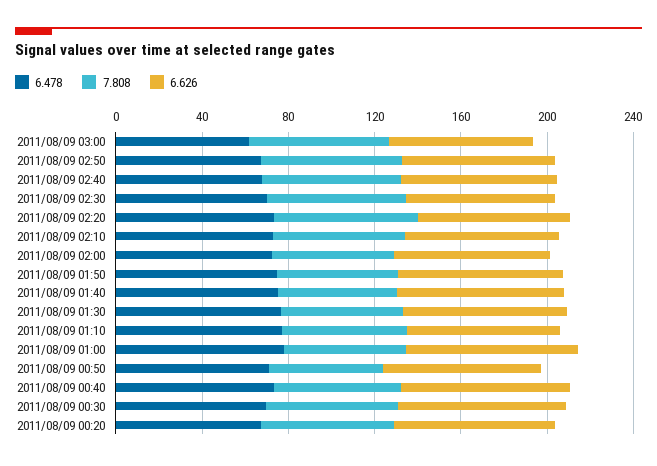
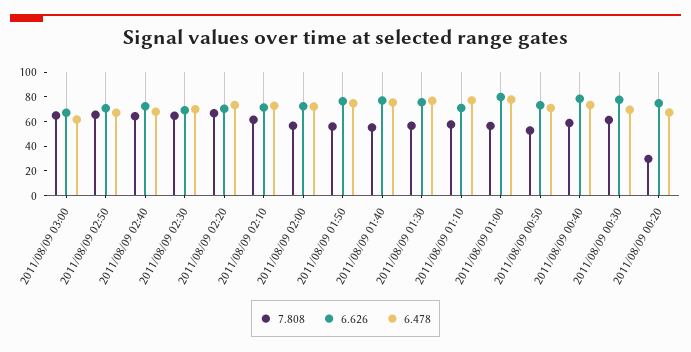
7.808, 2011/08/09 00:20: 60 -> 30

